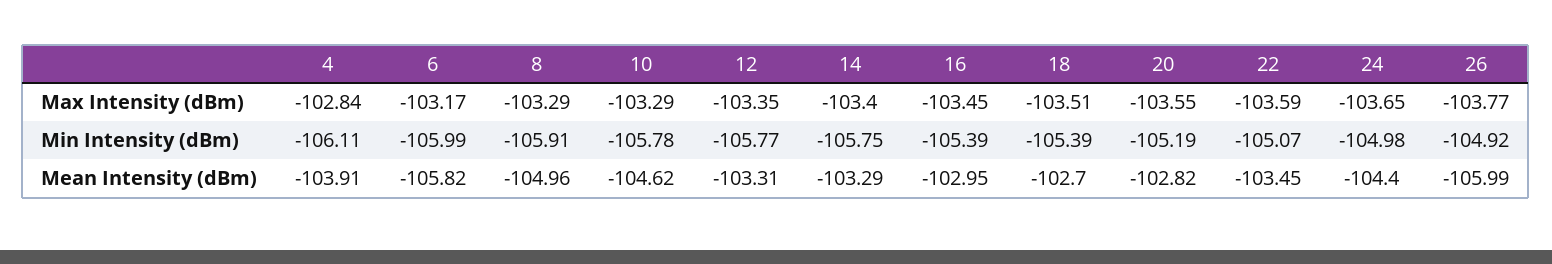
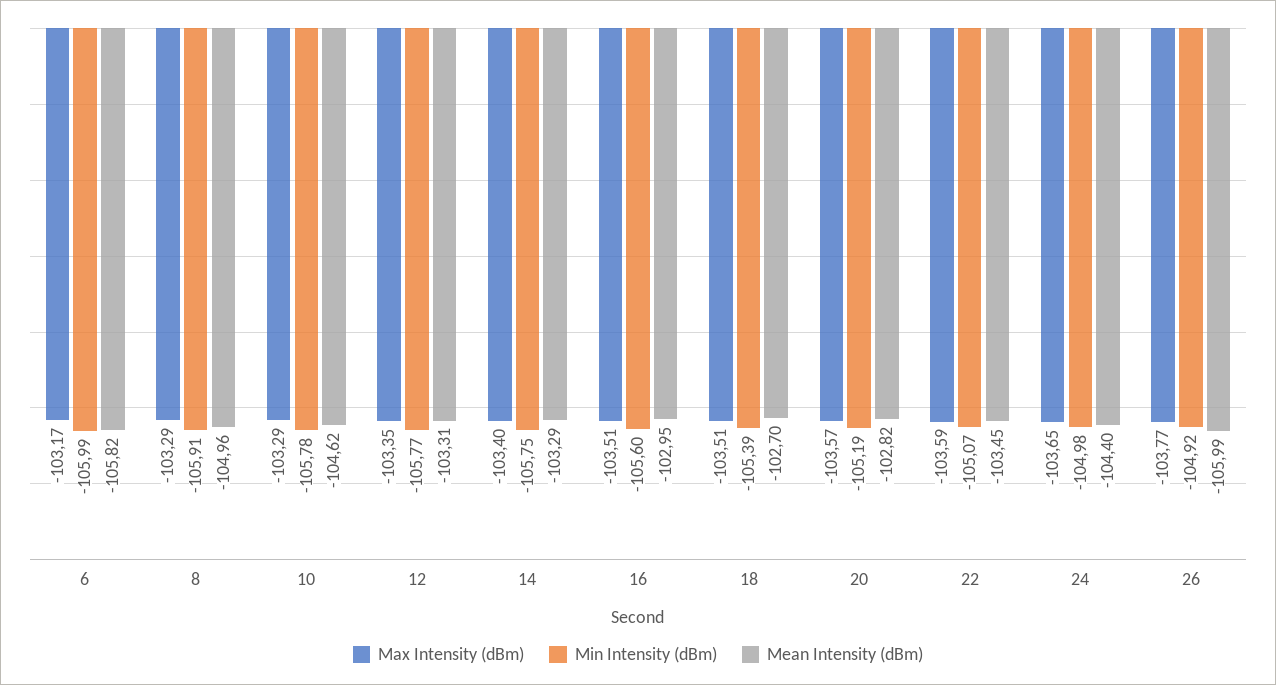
Max Intensity (dBm), 4: -102.84 -> none
Max Intensity (dBm), 16: -103.45 -> -103.51
Max Intensity (dBm), 20: -103.55 -> -103.57
Min Intensity (dBm), 4: -106.11 -> none
Min Intensity (dBm), 16: -105.39 -> -105.6
Mean Intensity (dBm), 4: -103.91 -> none

